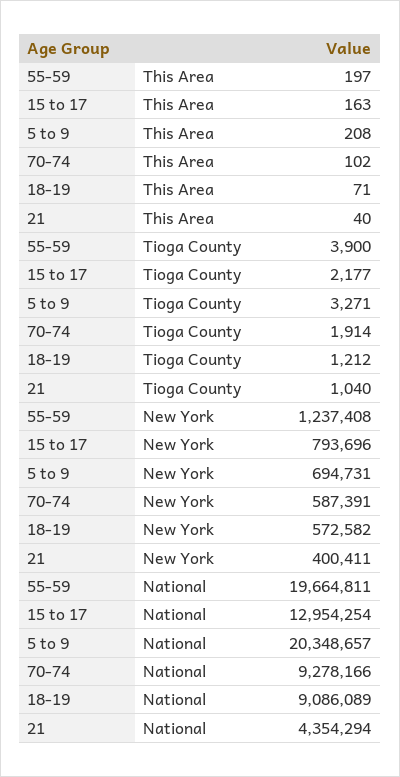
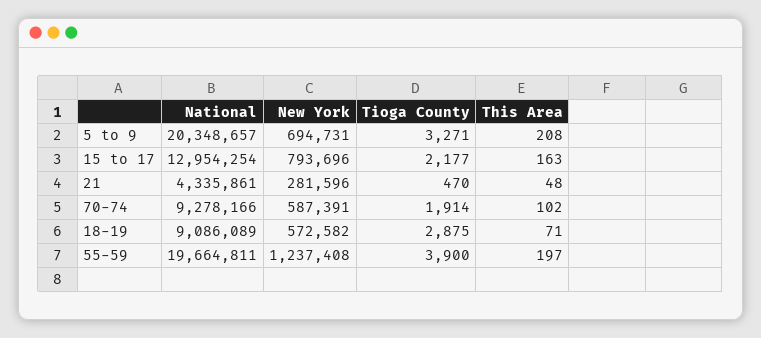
21, This Area: 40 -> 48
18-19, Tioga County: 1212 -> 2875
21, Tioga County: 1040 -> 470
21, New York: 400411 -> 281596
21, National: 4354294 -> 4335861

